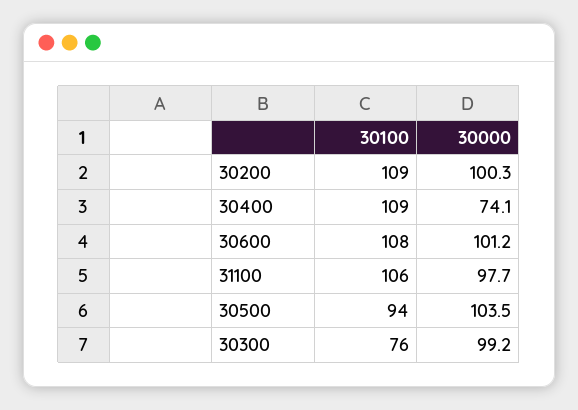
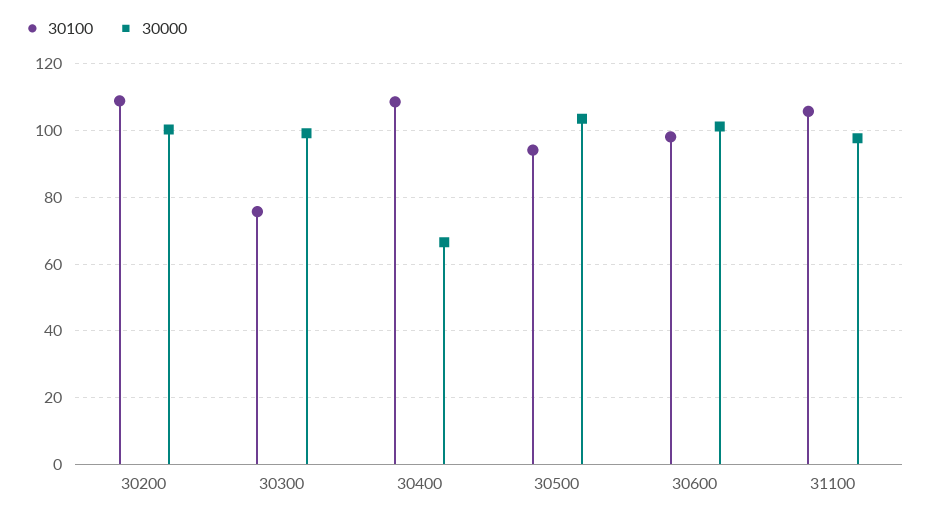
30000, 30400: 74.1 -> 66
30100, 30600: 108 -> 98

